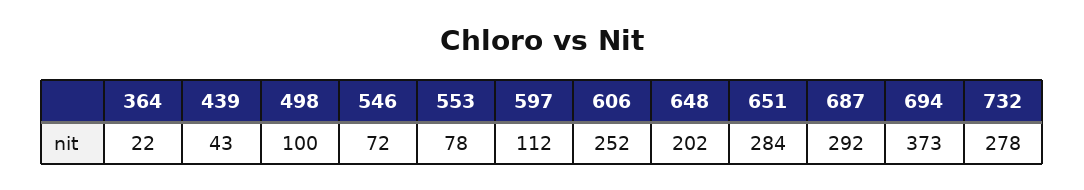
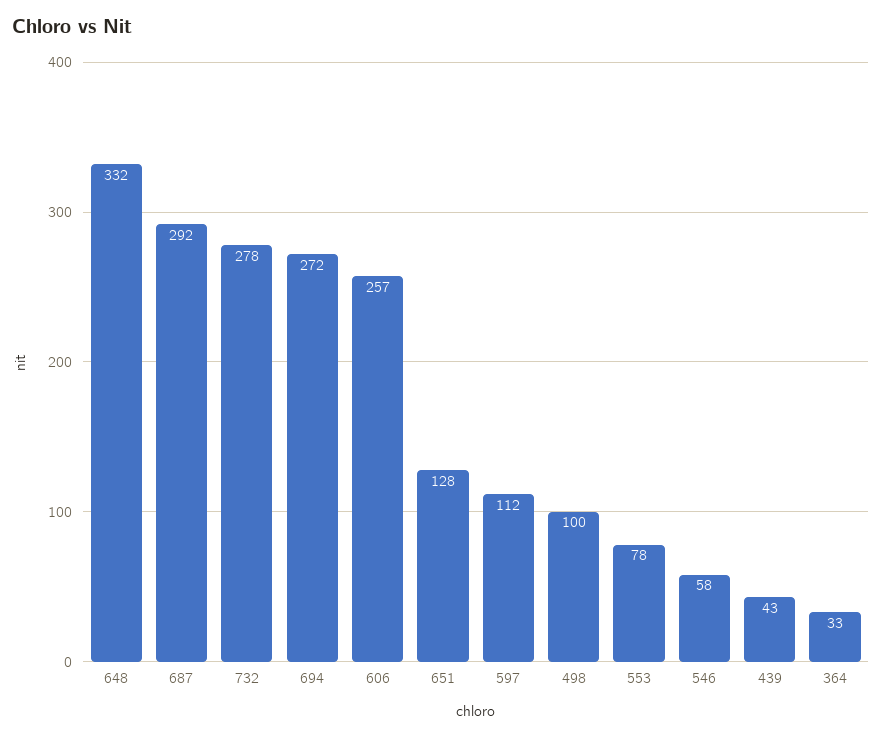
364: 22 -> 33
546: 72 -> 58
606: 252 -> 257
648: 202 -> 332
651: 284 -> 128
694: 373 -> 272

